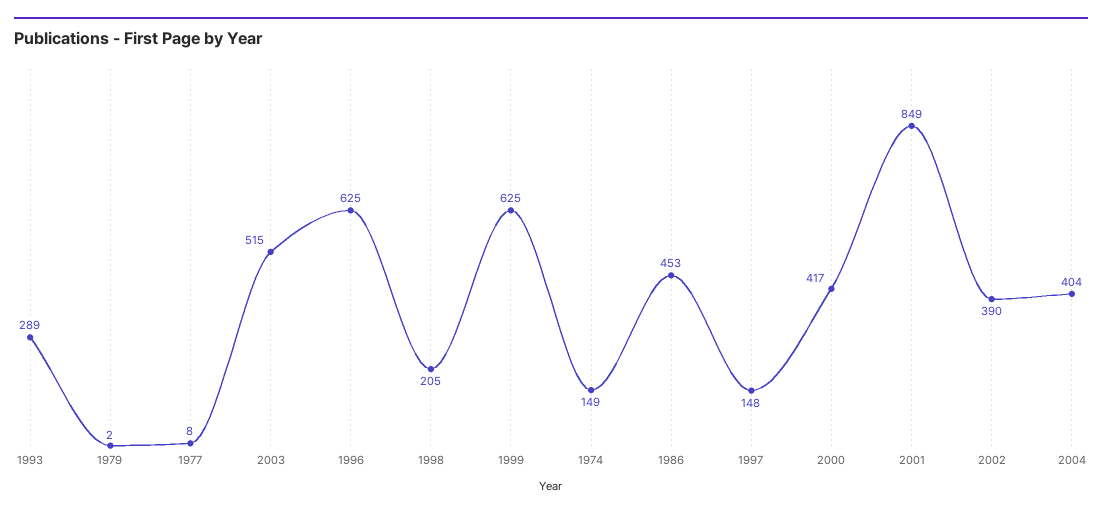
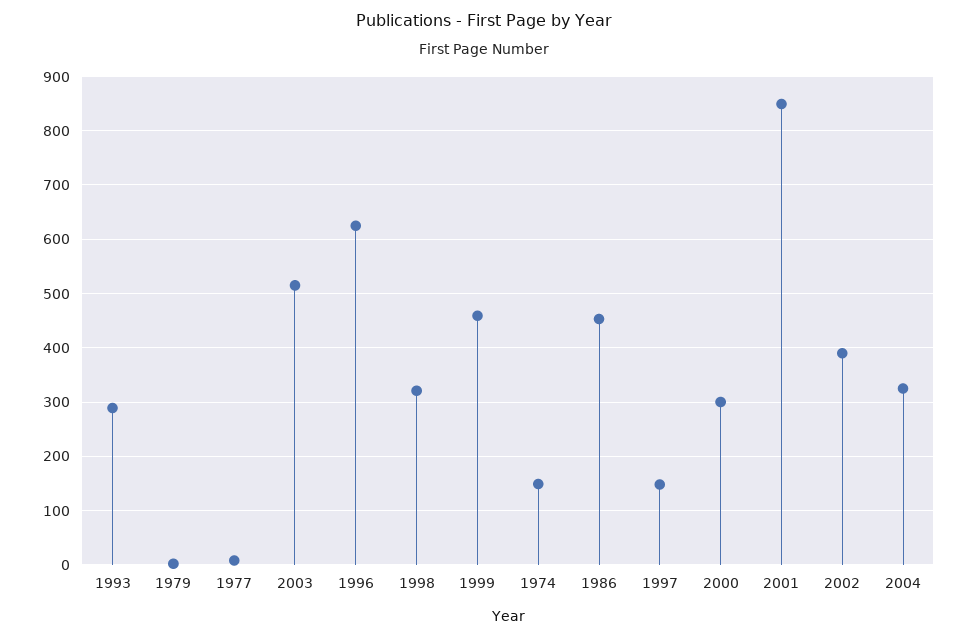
1998: 205 -> 320
1999: 625 -> 460
2000: 417 -> 300
2004: 404 -> 320

